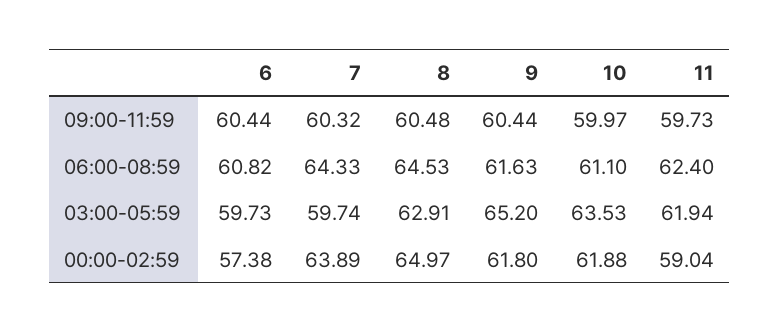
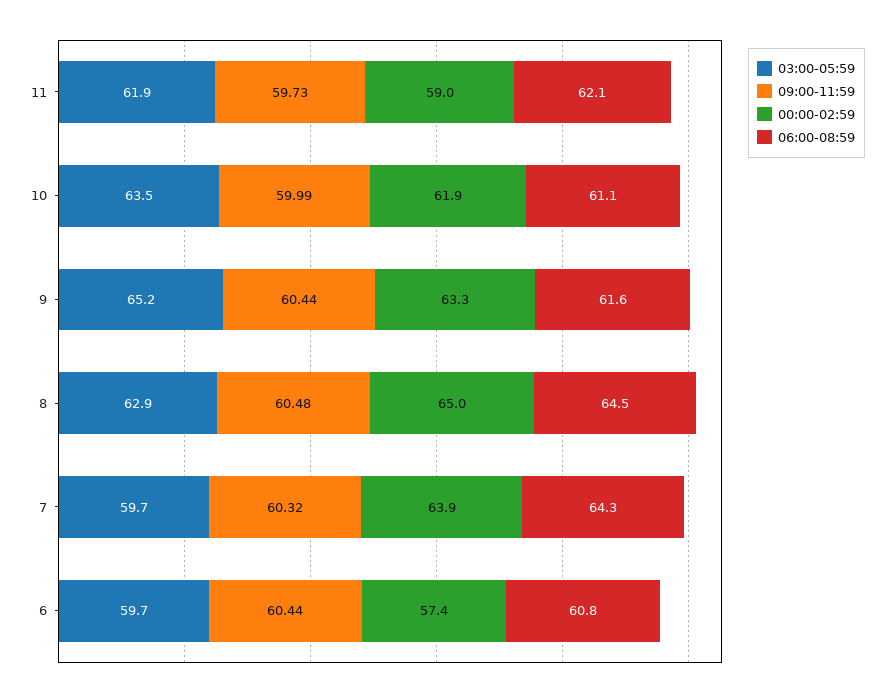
09:00-11:59, 10: 59.97 -> 59.99
06:00-08:59, 11: 62.4 -> 62.1
00:00-02:59, 9: 61.8 -> 63.3

